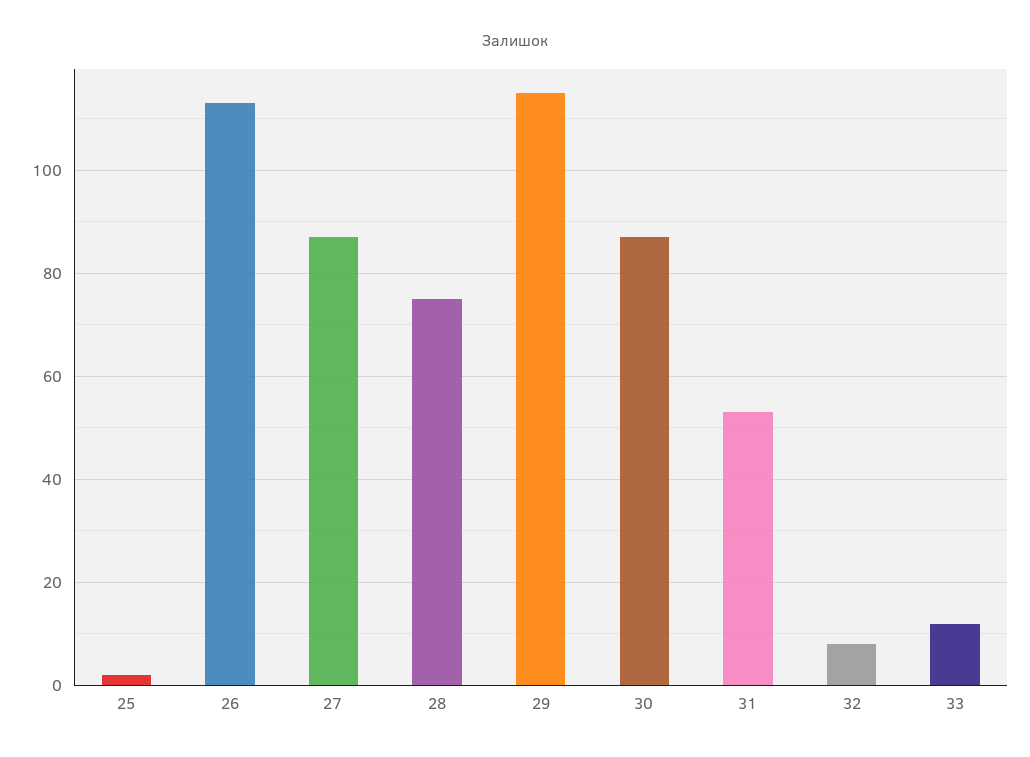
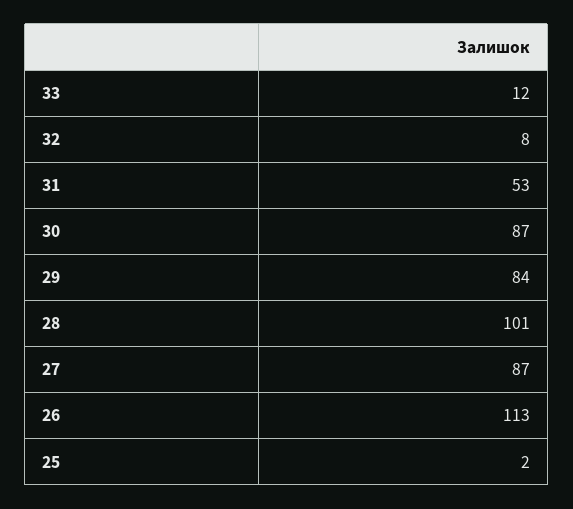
28: 75 -> 101
29: 115 -> 84

